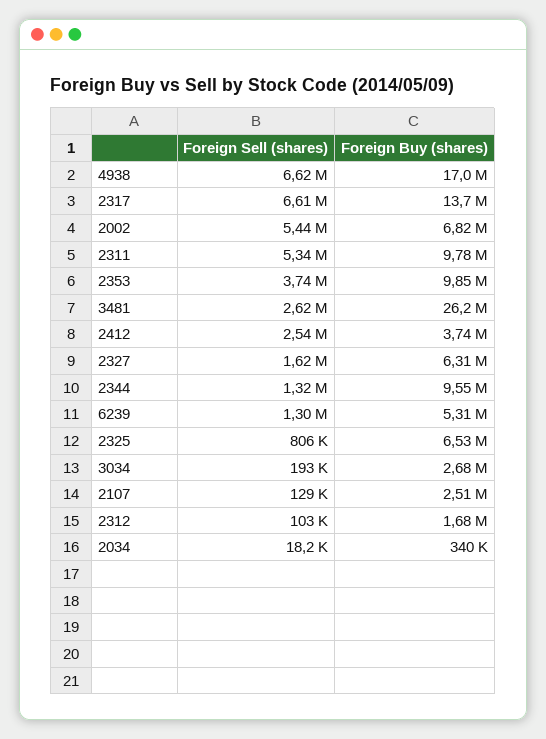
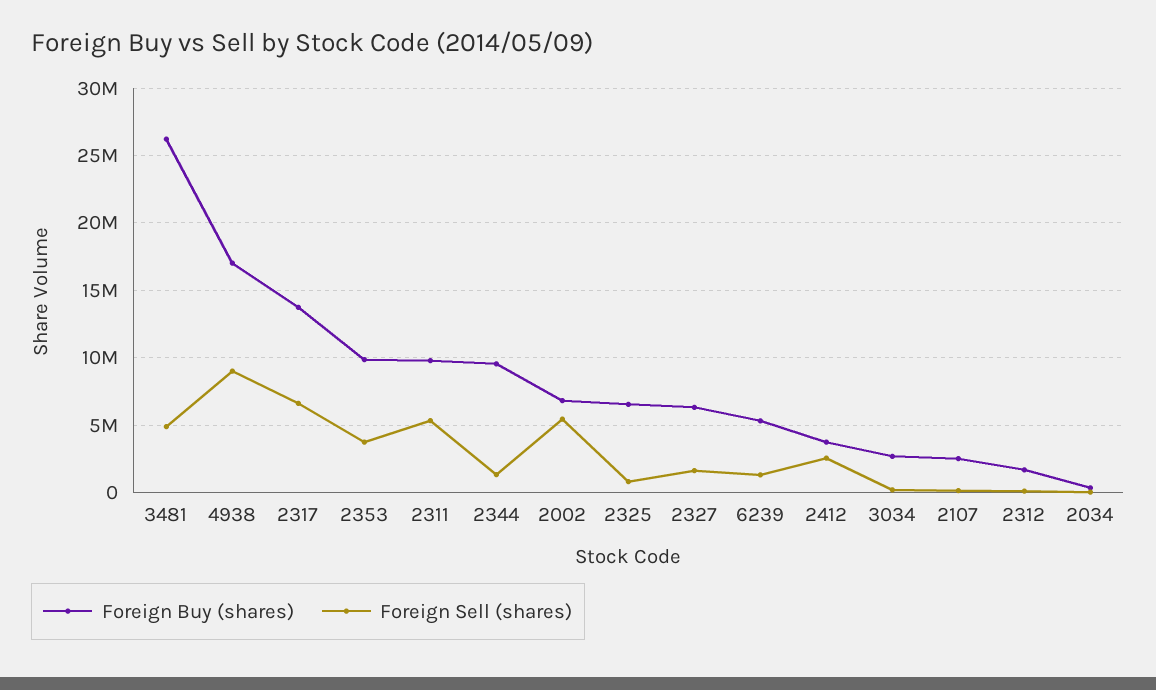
Foreign Sell (shares), 4938: 6620000 -> 9000000
Foreign Sell (shares), 3481: 2620000 -> 5000000

